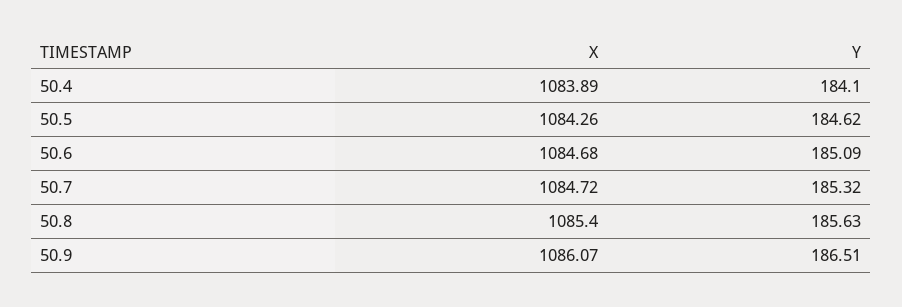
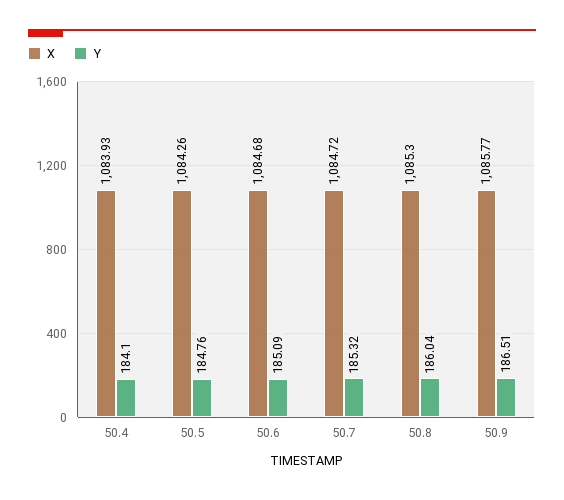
X, 50.4: 1083.89 -> 1083.93
Y, 50.5: 184.62 -> 184.76
X, 50.8: 1085.4 -> 1085.3
Y, 50.8: 185.63 -> 186.04
X, 50.9: 1086.07 -> 1085.77

